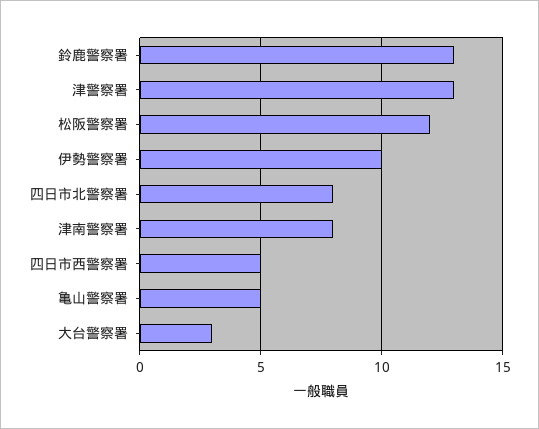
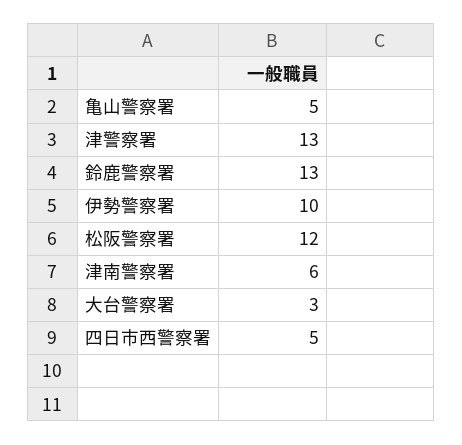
四日市北警察署: 8 -> none
津南警察署: 8 -> 6

